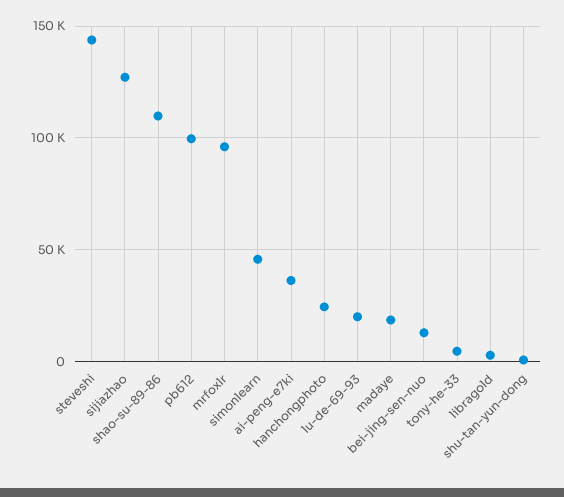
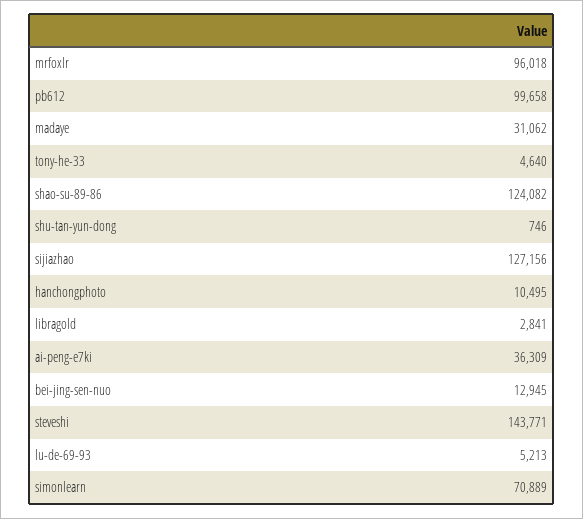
shao-su-89-86: 110000 -> 124082
simonlearn: 45000 -> 70889
hanchongphoto: 25000 -> 10495
lu-de-69-93: 20000 -> 5213
madaye: 20000 -> 31062

